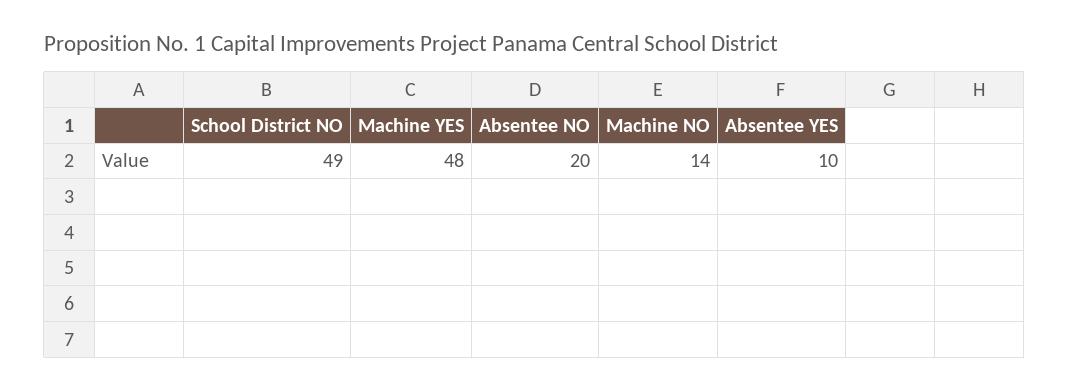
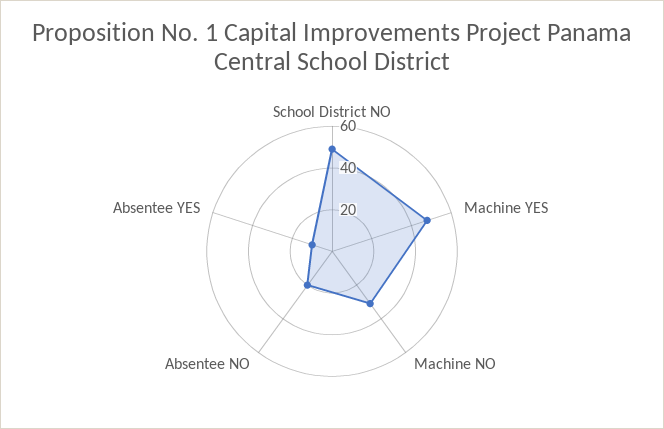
Machine NO: 14 -> 30

